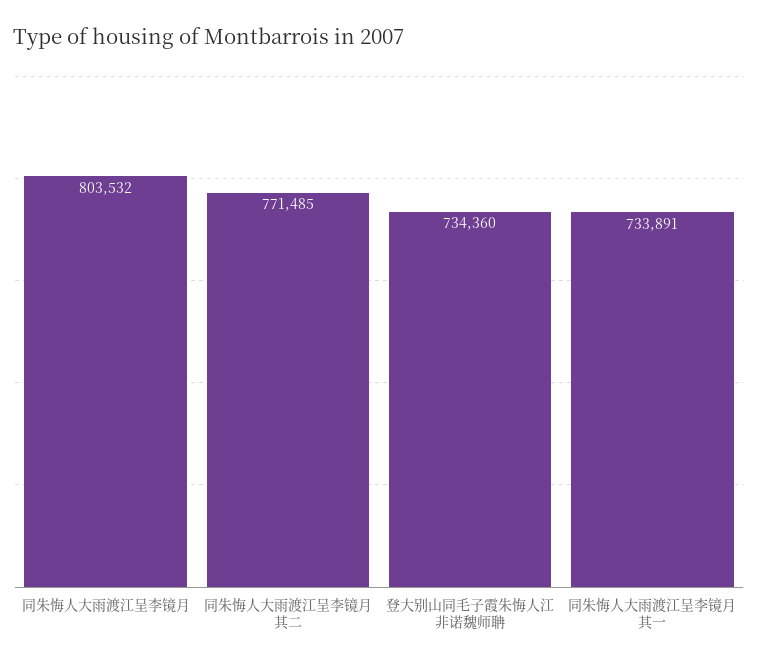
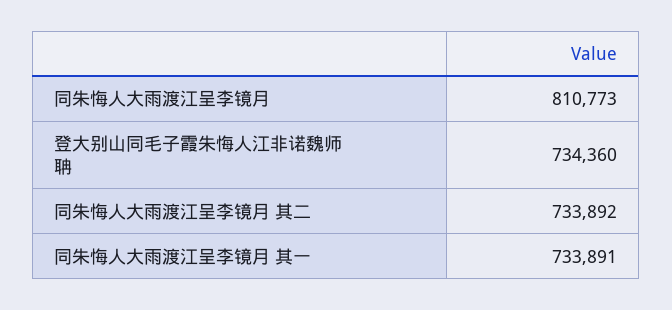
同朱悔人大雨渡江呈李镜月: 803532 -> 810773
同朱悔人大雨渡江呈李镜月 其二: 771485 -> 733892

